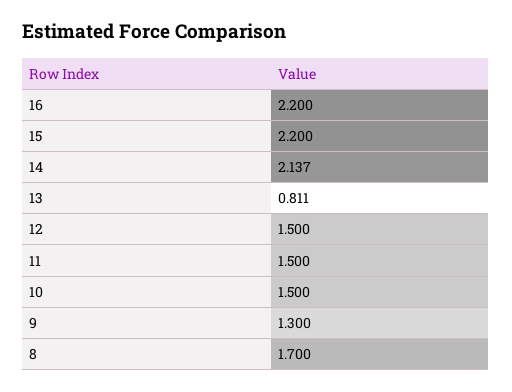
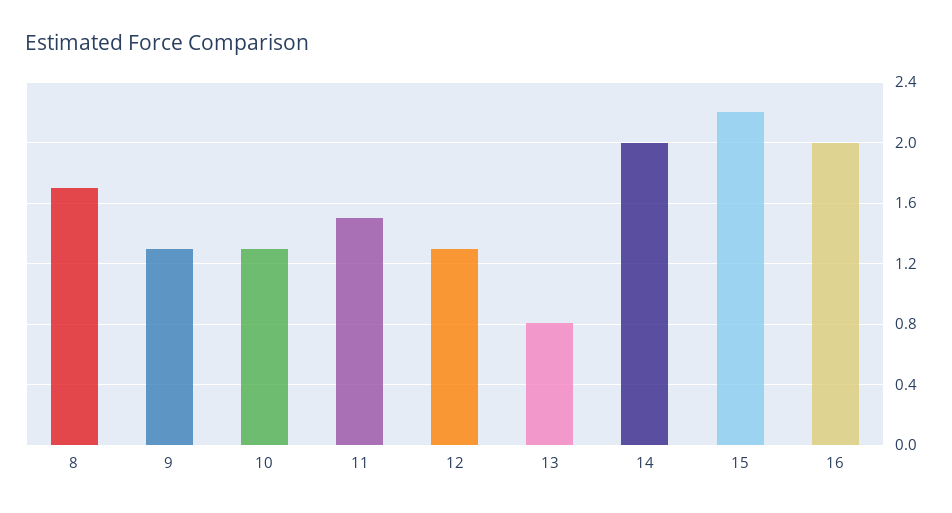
16: 2.2 -> 2
14: 2.137 -> 2
12: 1.5 -> 1.3
10: 1.5 -> 1.3

